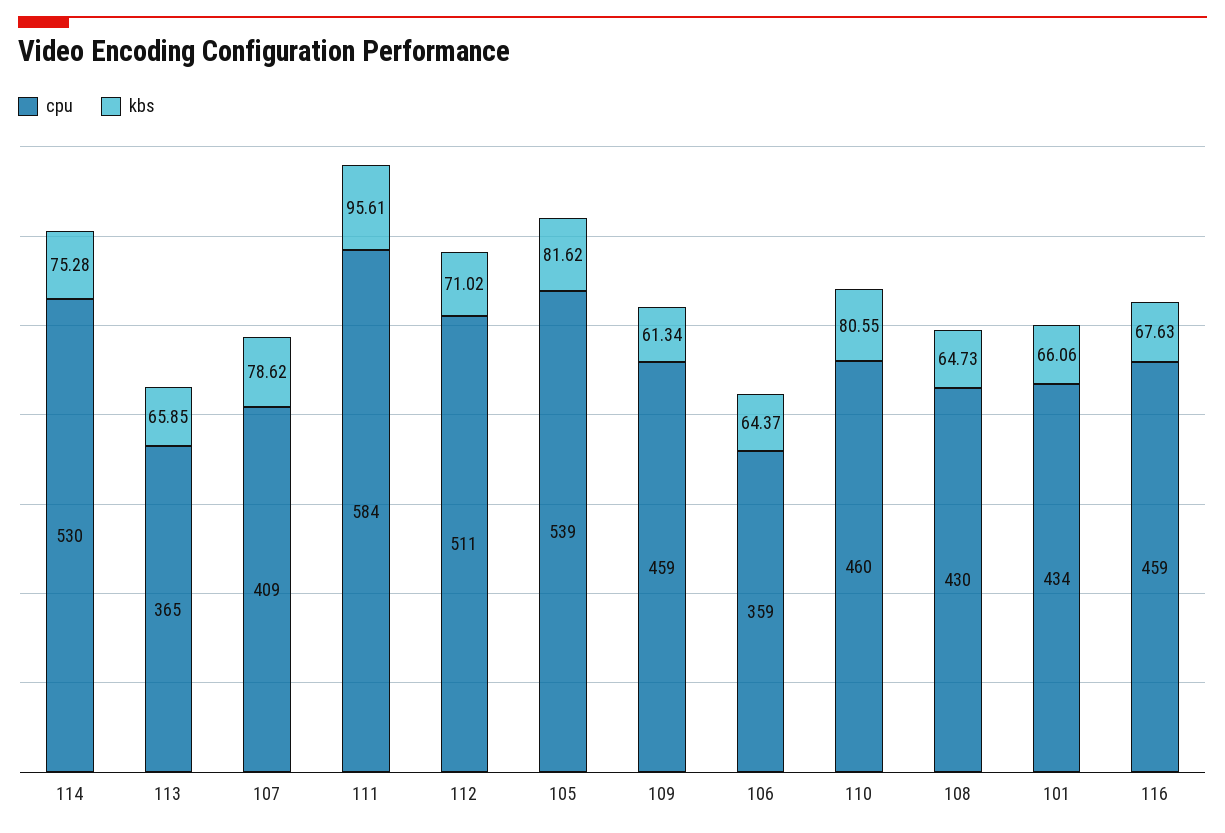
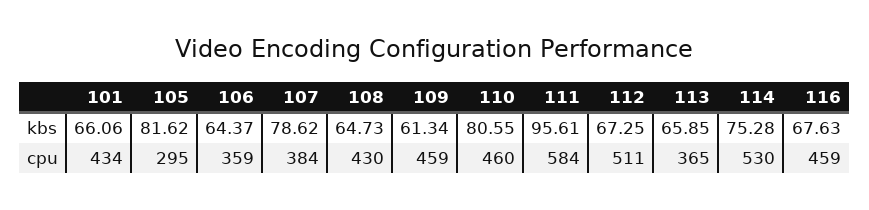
cpu, 107: 409 -> 384
kbs, 112: 71.02 -> 67.25
cpu, 105: 539 -> 295

